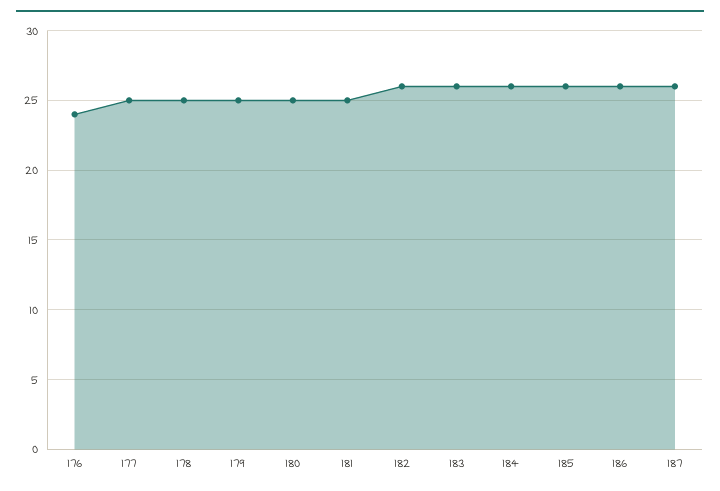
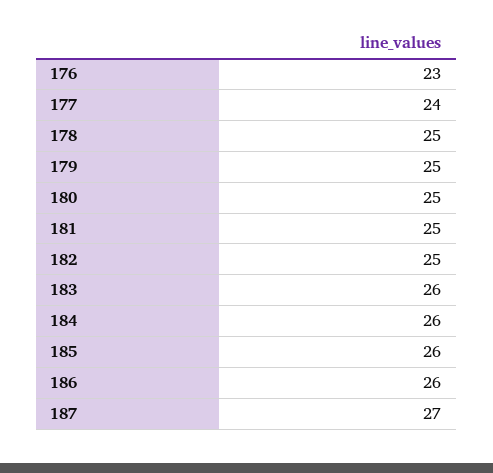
176: 24 -> 23
177: 25 -> 24
182: 26 -> 25
187: 26 -> 27

